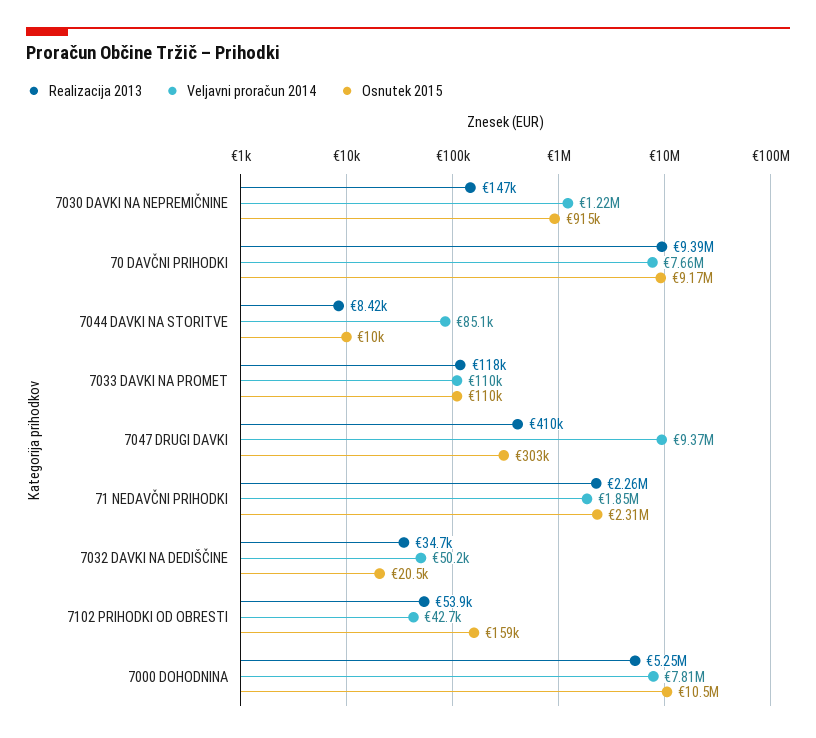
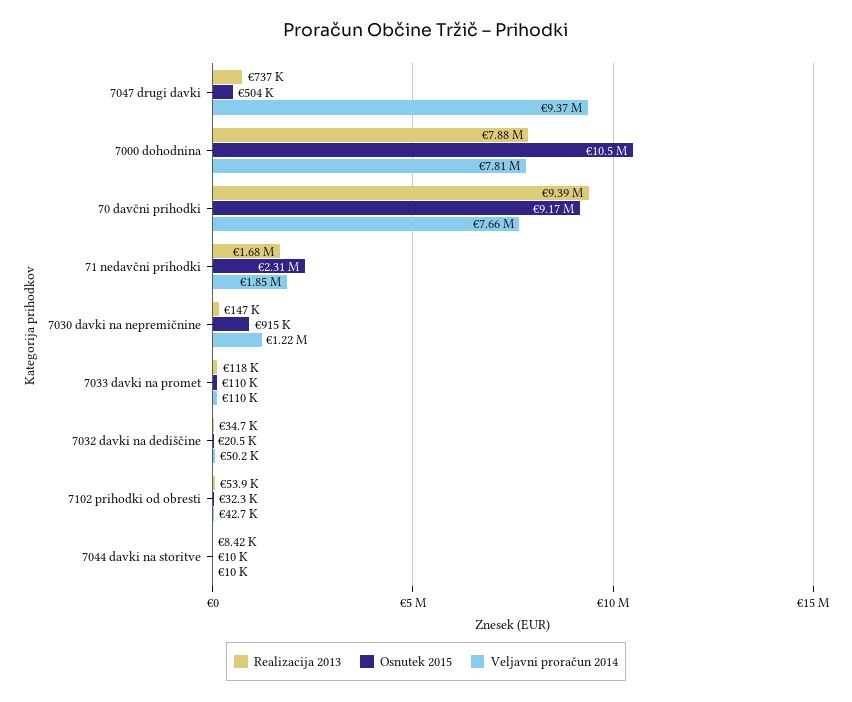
Veljavni proračun 2014, 7044 DAVKI NA STORITVE: 85100 -> 10000
Realizacija 2013, 7047 DRUGI DAVKI: 410000 -> 737000
Osnutek 2015, 7047 DRUGI DAVKI: 303000 -> 504000
Realizacija 2013, 71 NEDAVČNI PRIHODKI: 2260000 -> 1680000
Osnutek 2015, 7102 PRIHODKI OD OBRESTI: 159000 -> 32300
Realizacija 2013, 7000 DOHODNINA: 5250000 -> 7880000

